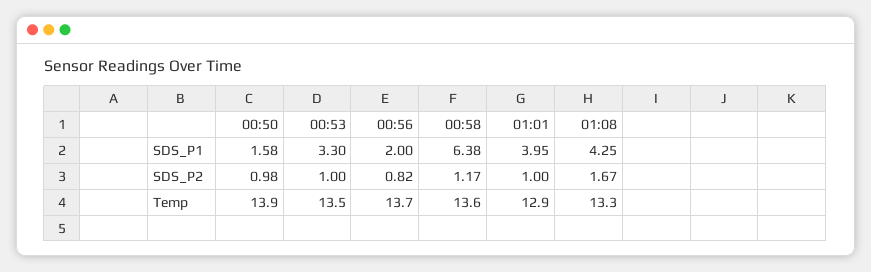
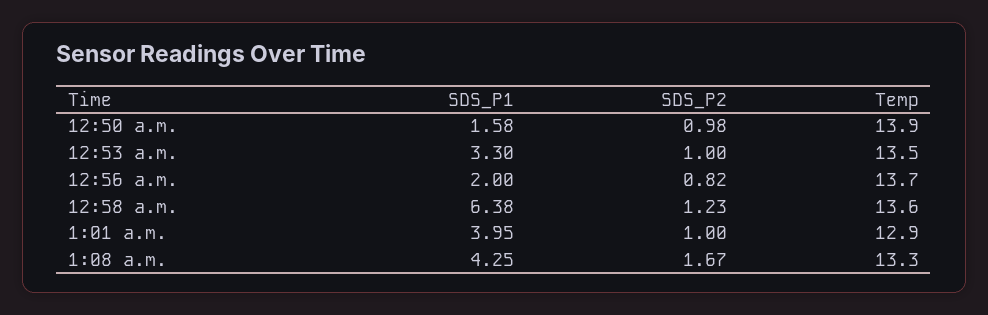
00:58, SDS_P2: 1.17 -> 1.23

